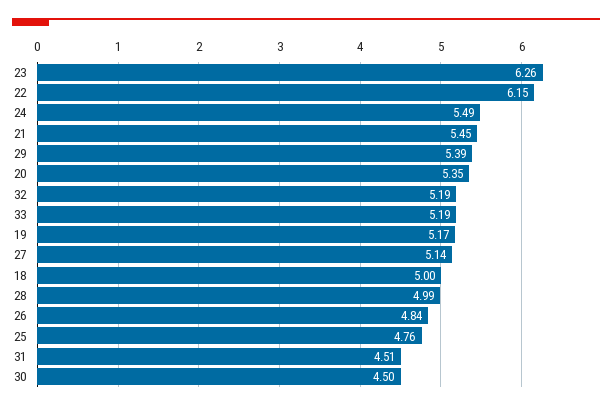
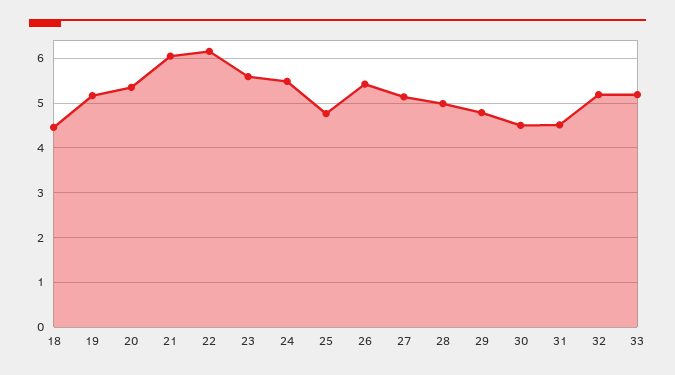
23: 6.26 -> 5.6
21: 5.45 -> 6
29: 5.39 -> 4.8
18: 5 -> 4.4
26: 4.84 -> 5.4

